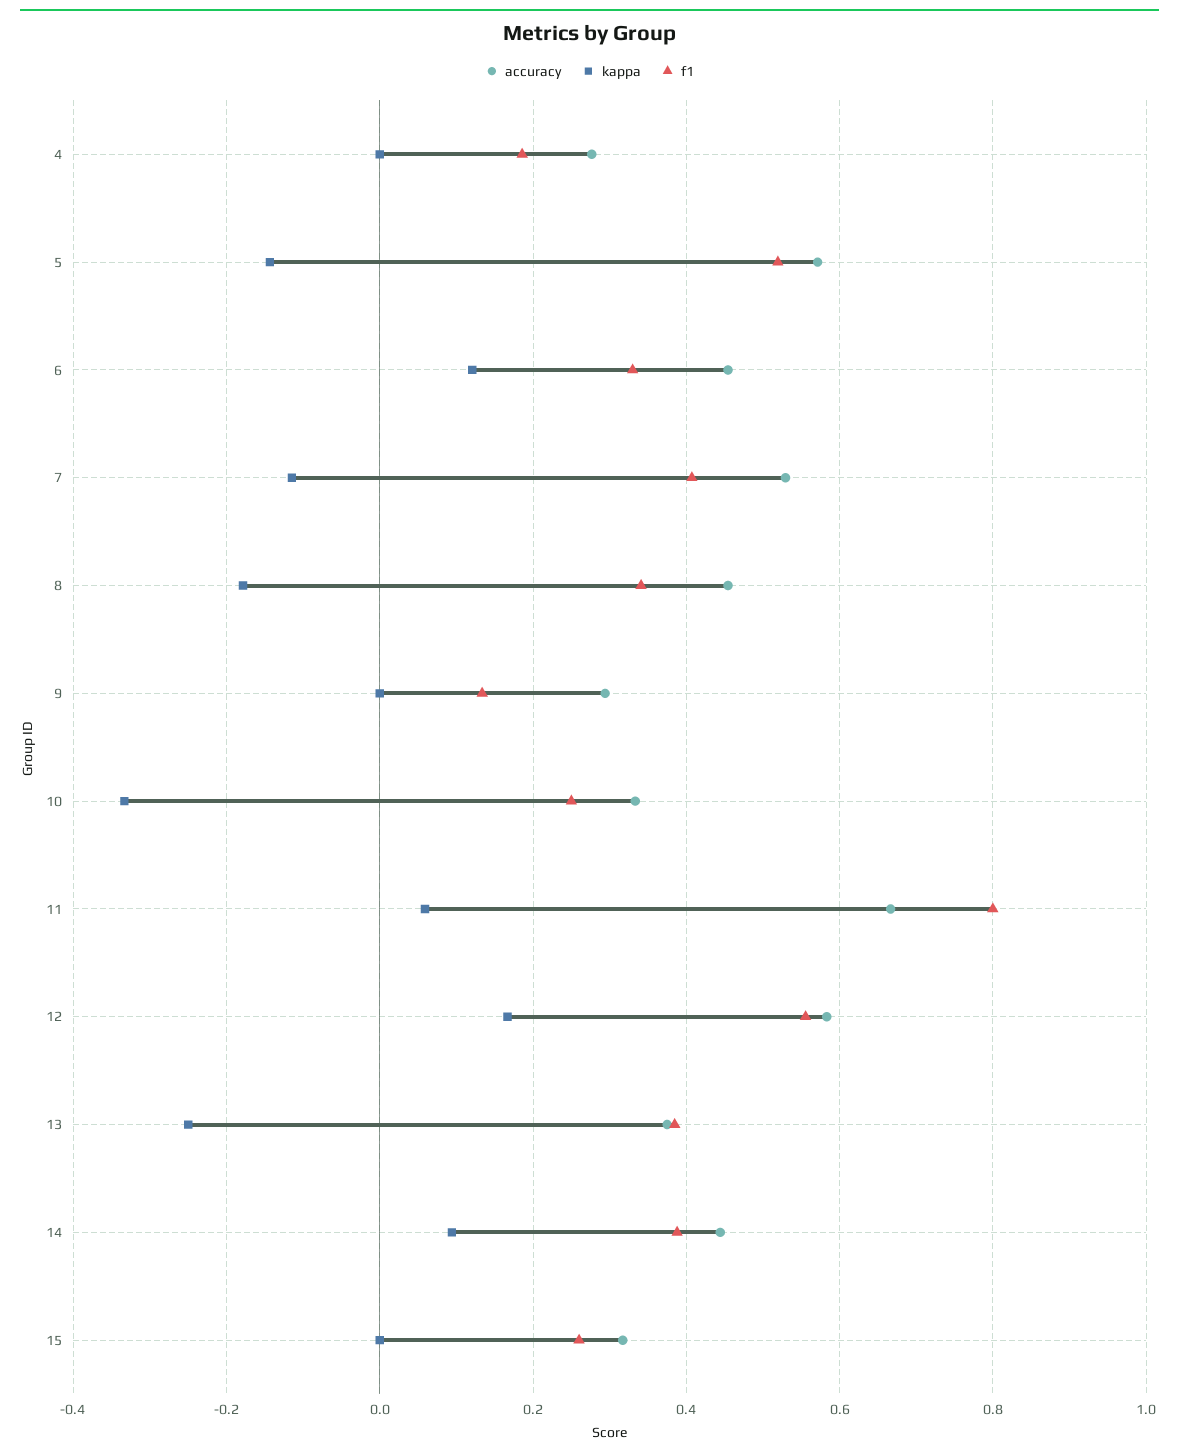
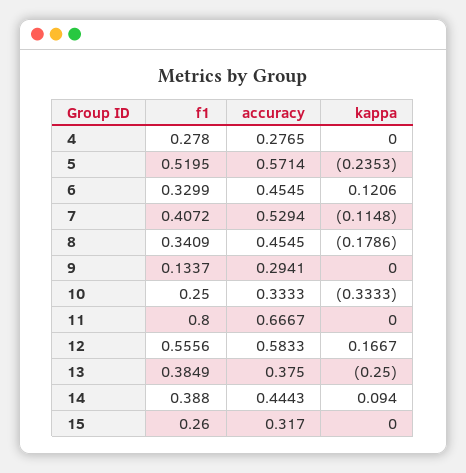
f1, 4: 0.18 -> 0.278
kappa, 5: -0.14 -> -0.2353
kappa, 11: 0.06 -> 0

